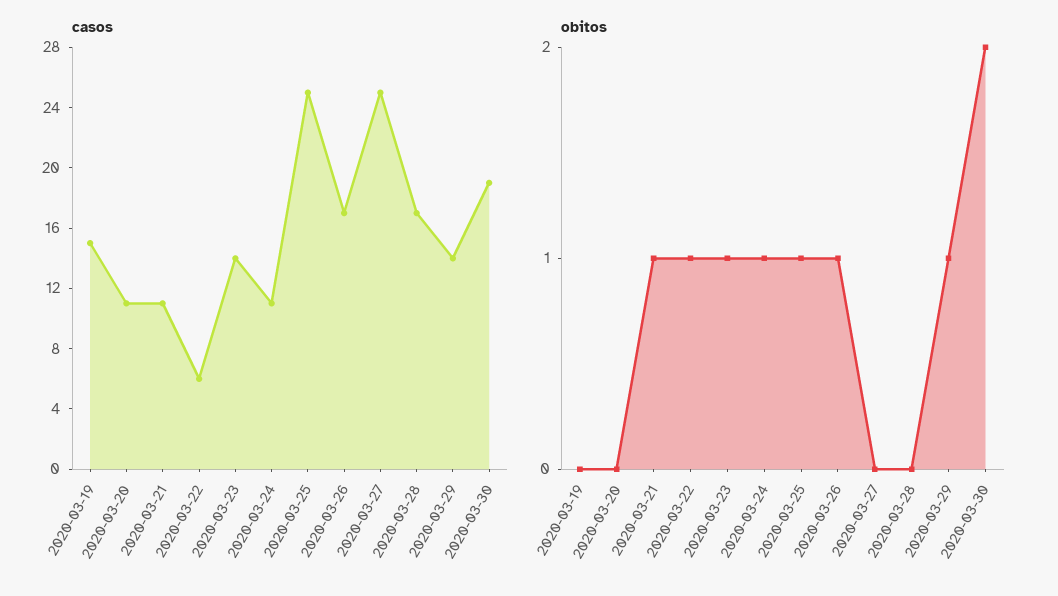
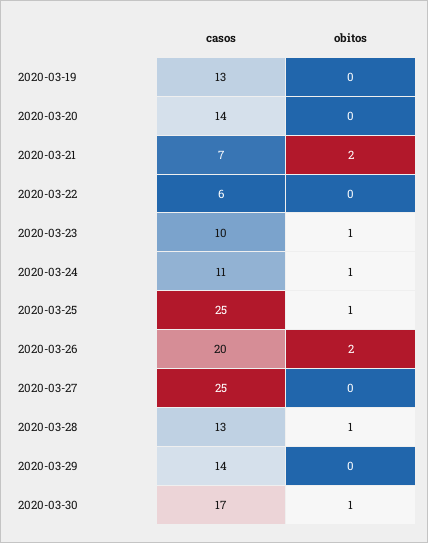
casos, 2020-03-19: 15 -> 13
casos, 2020-03-20: 11 -> 14
casos, 2020-03-21: 11 -> 7
casos, 2020-03-23: 14 -> 10
casos, 2020-03-26: 17 -> 20
casos, 2020-03-28: 17 -> 13
casos, 2020-03-30: 19 -> 17
obitos, 2020-03-21: 1 -> 2
obitos, 2020-03-22: 1 -> 0
obitos, 2020-03-26: 1 -> 2
obitos, 2020-03-28: 0 -> 1
obitos, 2020-03-29: 1 -> 0
obitos, 2020-03-30: 2 -> 1

